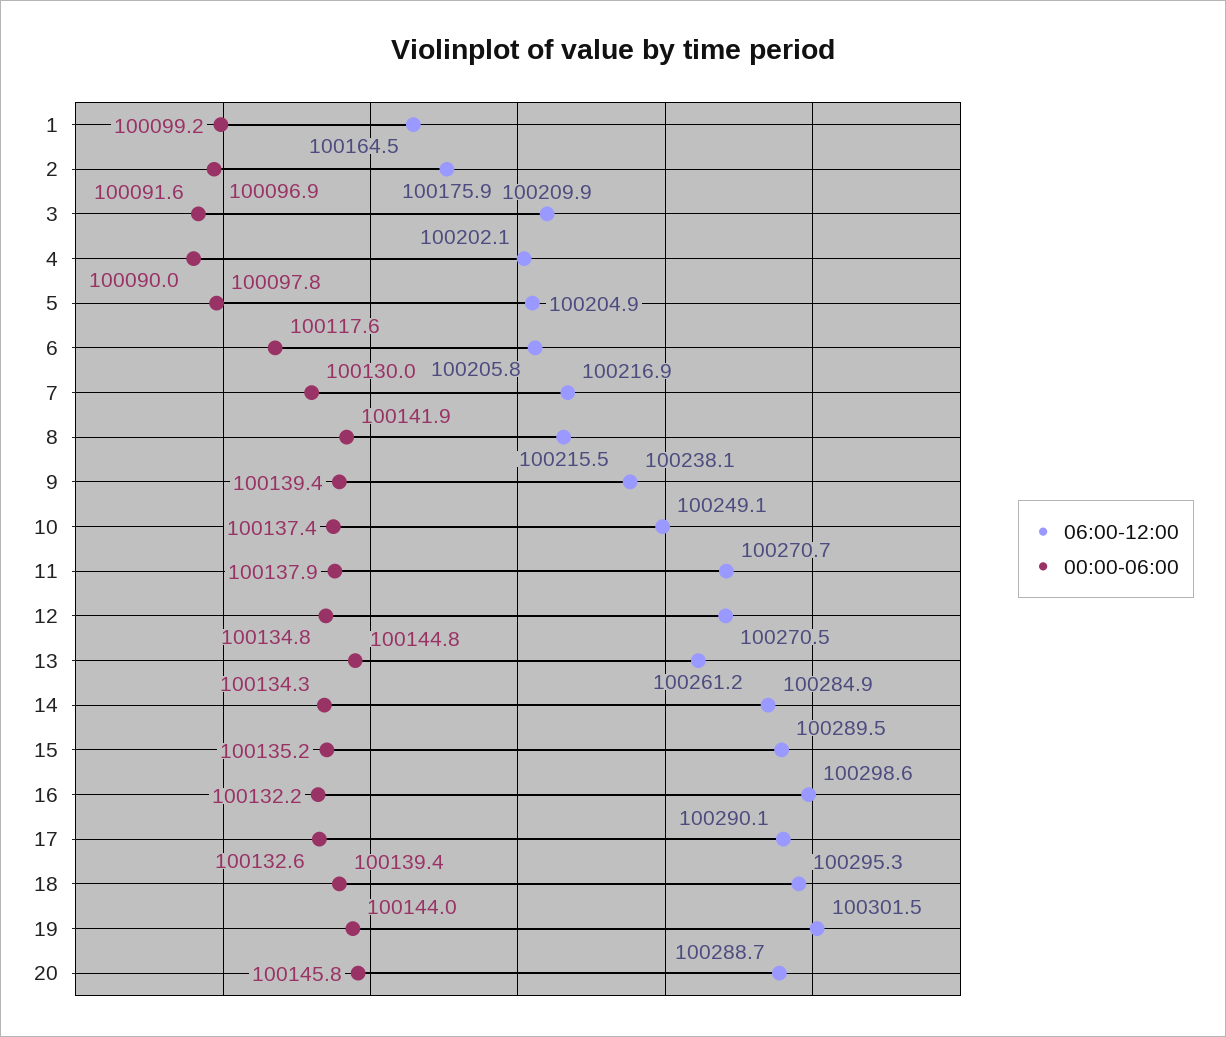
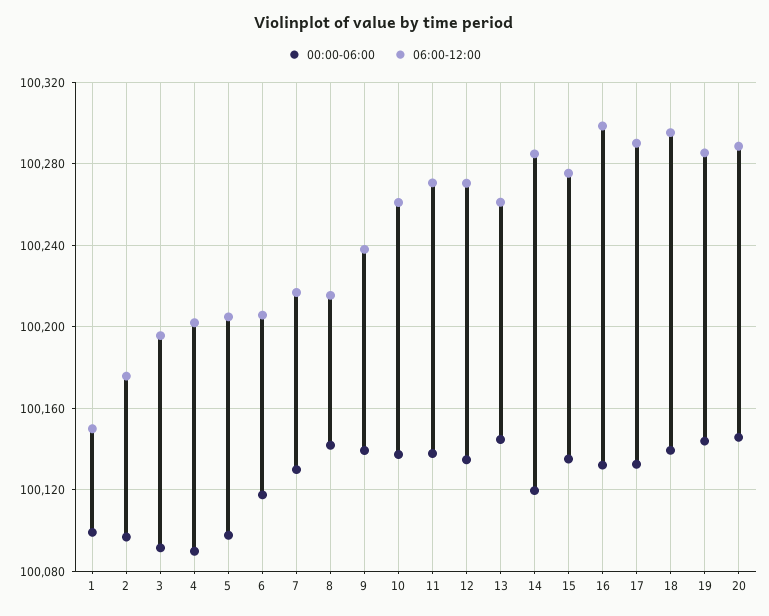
06:00-12:00, 1: 100164.5 -> 100150
06:00-12:00, 3: 100209.9 -> 100195
06:00-12:00, 10: 100249.1 -> 100260
00:00-06:00, 14: 100134.3 -> 100120
06:00-12:00, 15: 100289.5 -> 100275
06:00-12:00, 19: 100301.5 -> 100285

